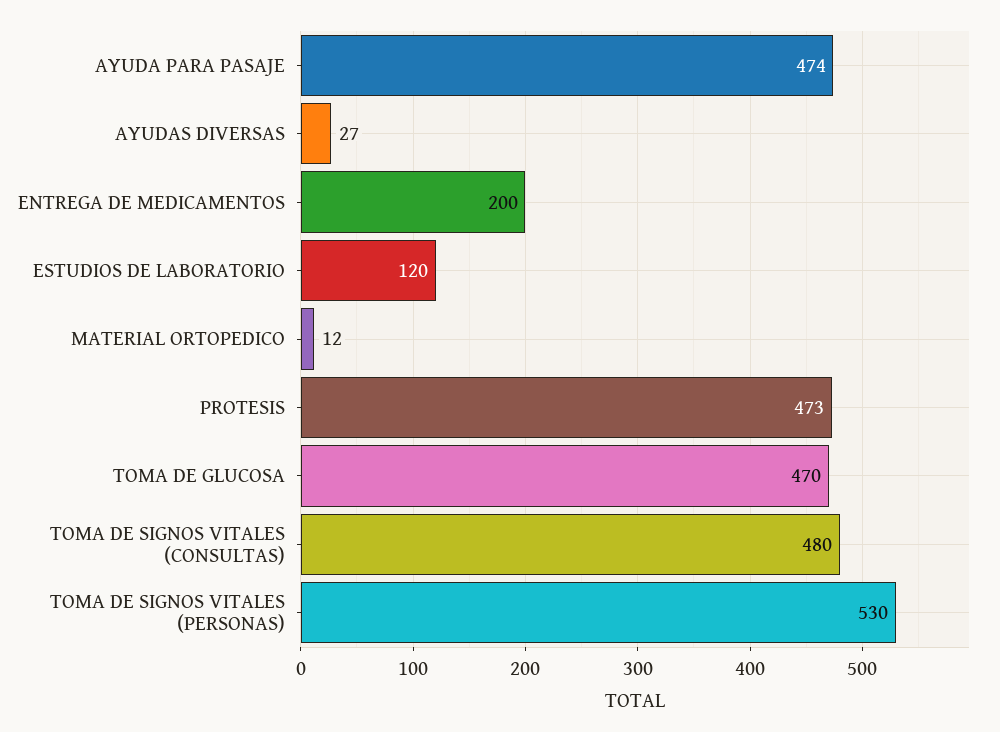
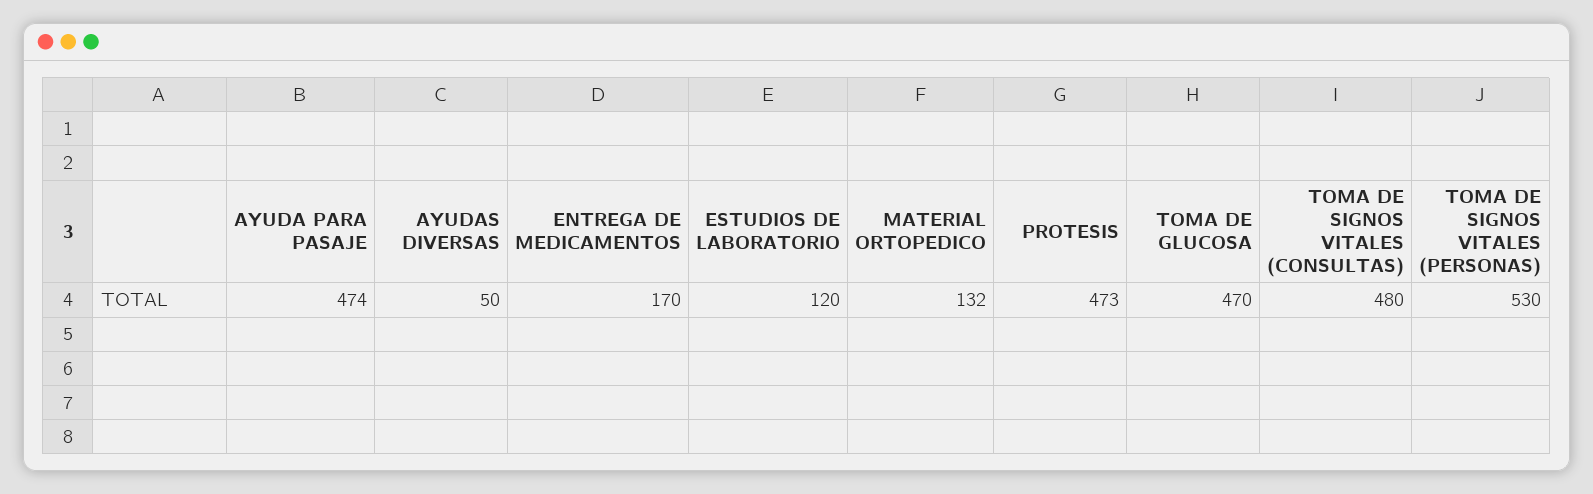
AYUDAS DIVERSAS: 27 -> 50
ENTREGA DE MEDICAMENTOS: 200 -> 170
MATERIAL ORTOPEDICO: 12 -> 132

